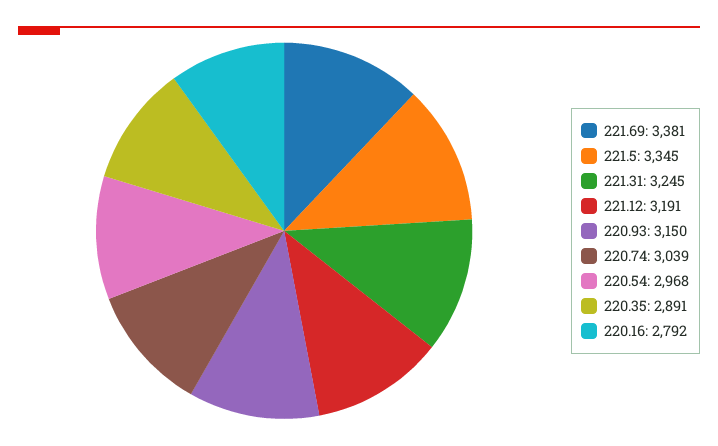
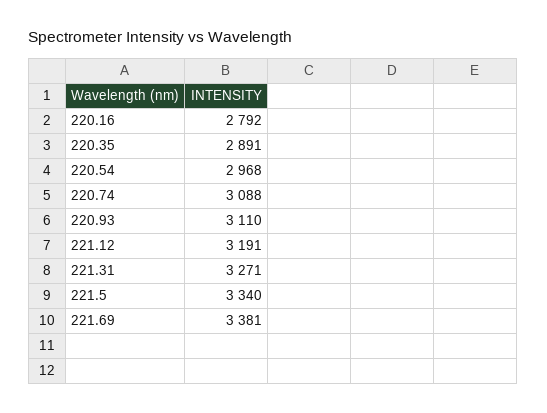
221.5: 3345 -> 3340
221.31: 3245 -> 3271
220.93: 3150 -> 3110
220.74: 3039 -> 3088

